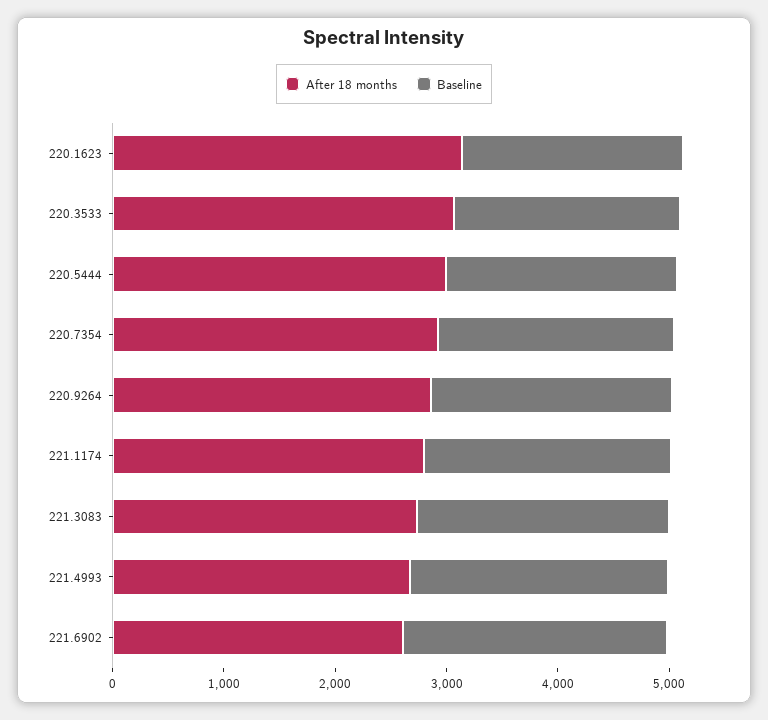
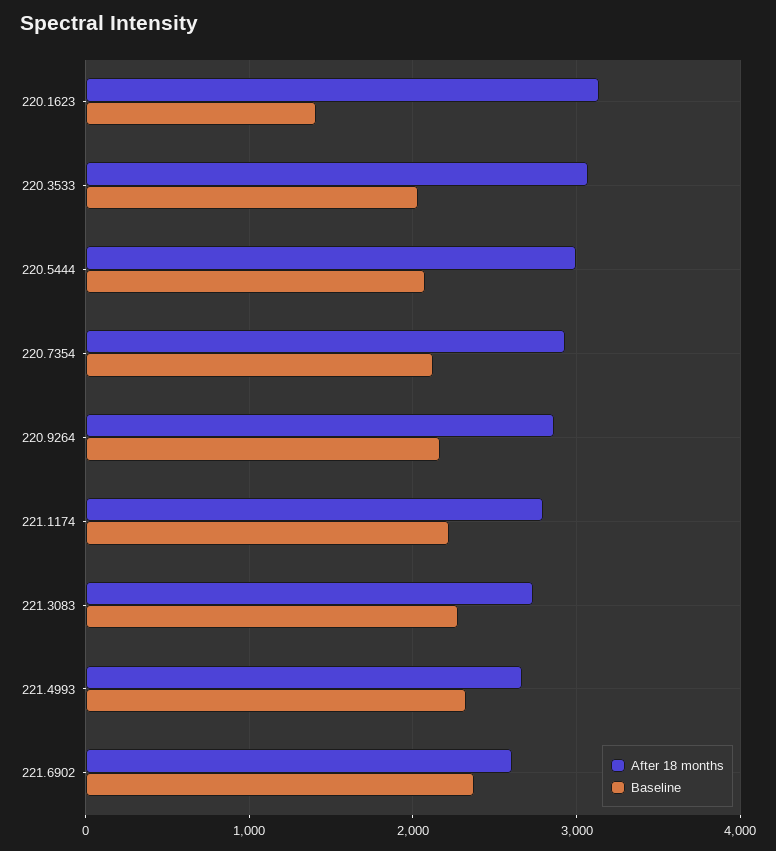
Baseline, 220.1623: 2000 -> 1400

